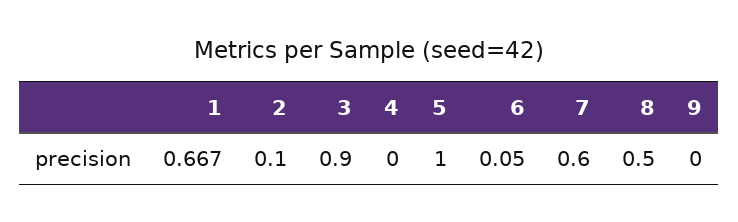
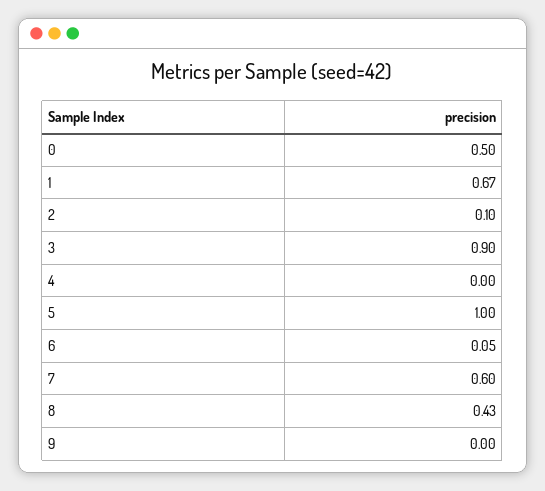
8: 0.5 -> 0.43
0: none -> 0.5

